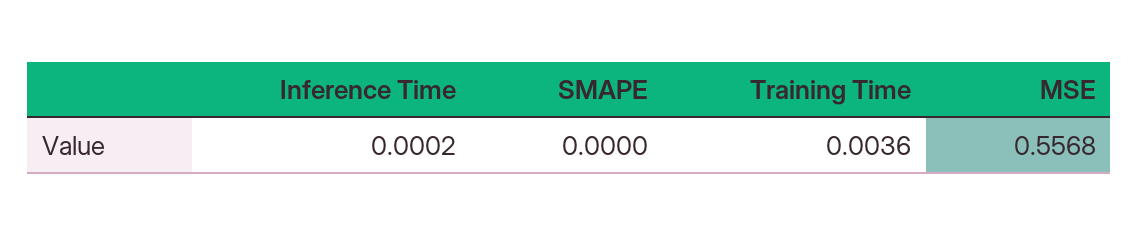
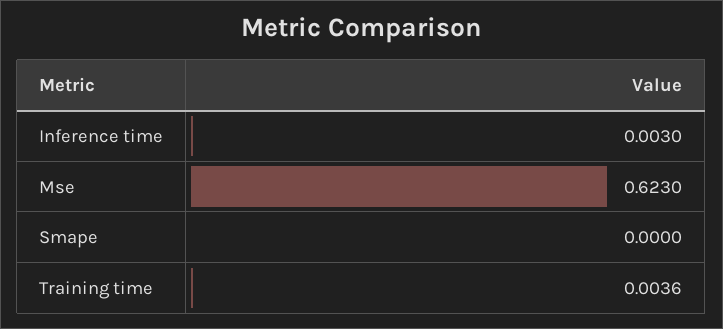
Inference Time: 0.0002 -> 0.003
MSE: 0.5568 -> 0.623

